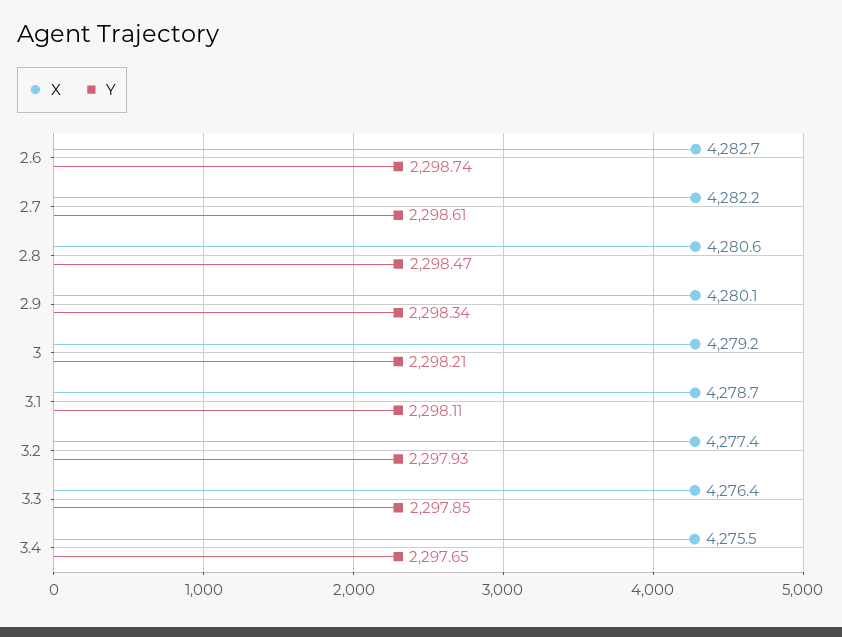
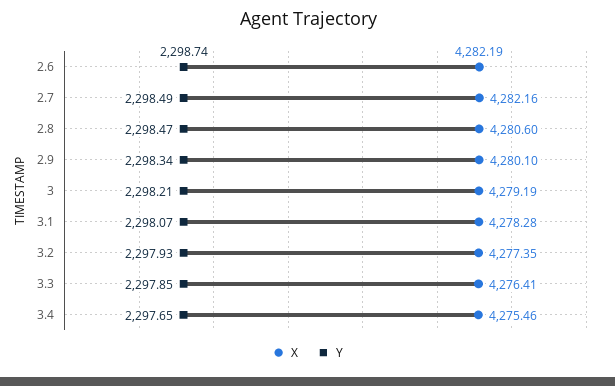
X, 2.6: 4282.7 -> 4282.19
Y, 2.7: 2298.61 -> 2298.49
X, 3.1: 4278.7 -> 4278.28
Y, 3.1: 2298.11 -> 2298.07

